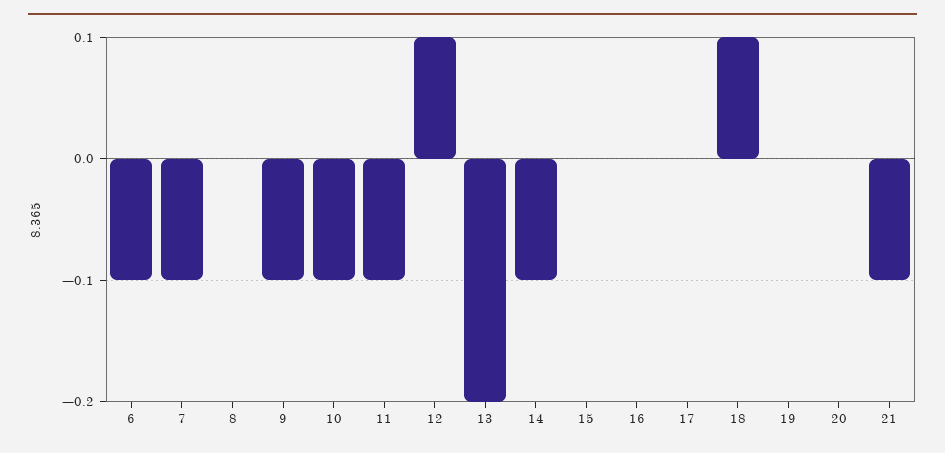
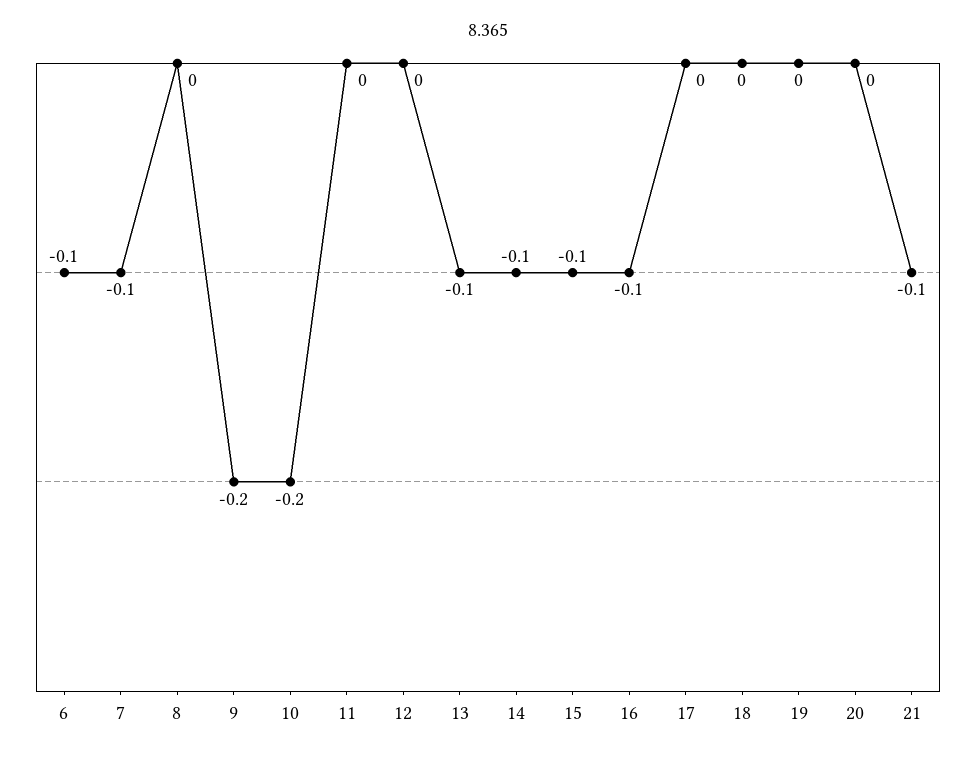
9: -0.1 -> -0.2
10: -0.1 -> -0.2
11: -0.1 -> 0
12: 0.1 -> 0
13: -0.2 -> -0.1
15: 0 -> -0.1
16: 0 -> -0.1
18: 0.1 -> 0

